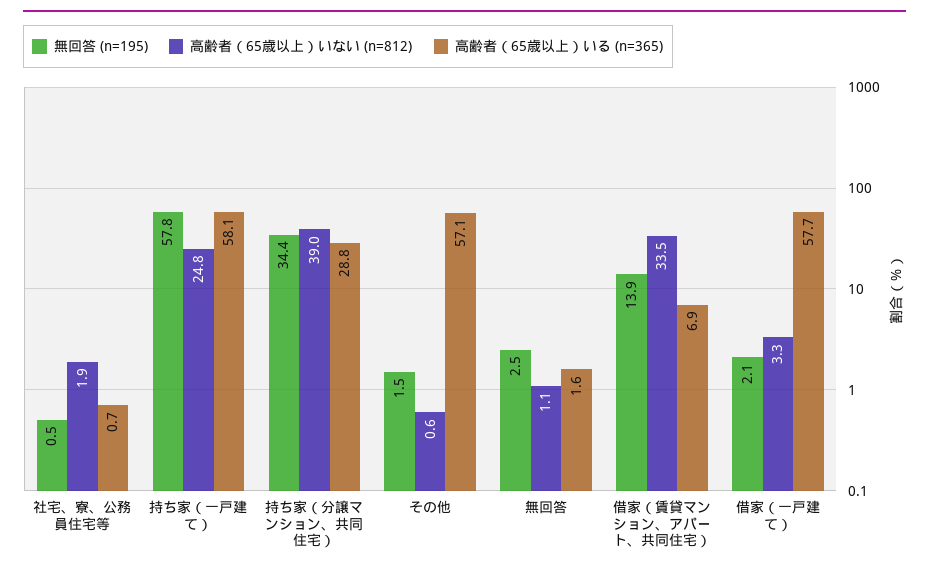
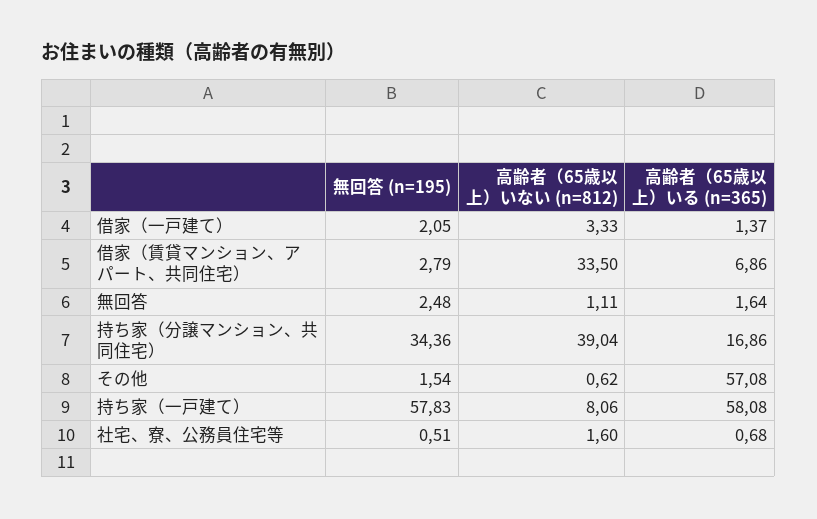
高齢者（65歳以上）いない (n=812), 社宅、寮、公務員住宅等: 1.9 -> 1.6
高齢者（65歳以上）いない (n=812), 持ち家（一戸建て）: 24.8 -> 8.06
高齢者（65歳以上）いる (n=365), 持ち家（分譲マンション、共同住宅）: 28.8 -> 16.86
無回答 (n=195), 借家（賃貸マンション、アパート、共同住宅）: 13.9 -> 2.79
高齢者（65歳以上）いる (n=365), 借家（一戸建て）: 57.7 -> 1.37

